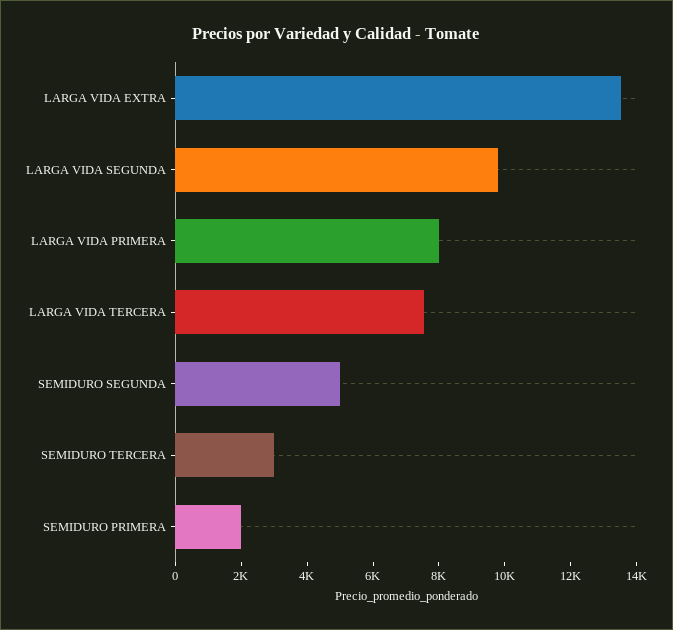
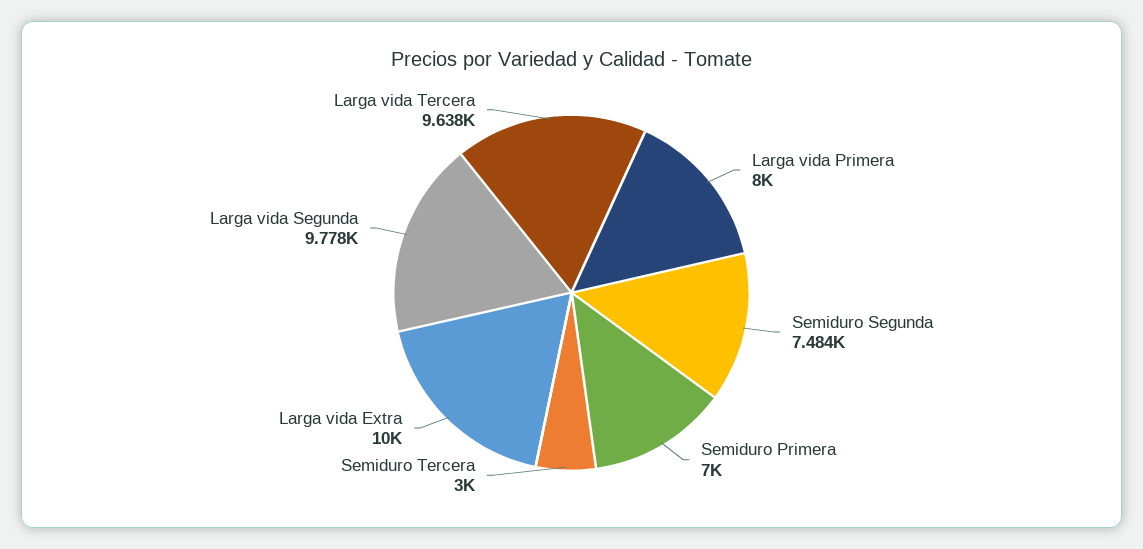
LARGA VIDA EXTRA: 13500 -> 10000
LARGA VIDA TERCERA: 7500 -> 9638
SEMIDURO SEGUNDA: 5000 -> 7484
SEMIDURO PRIMERA: 2000 -> 7000

